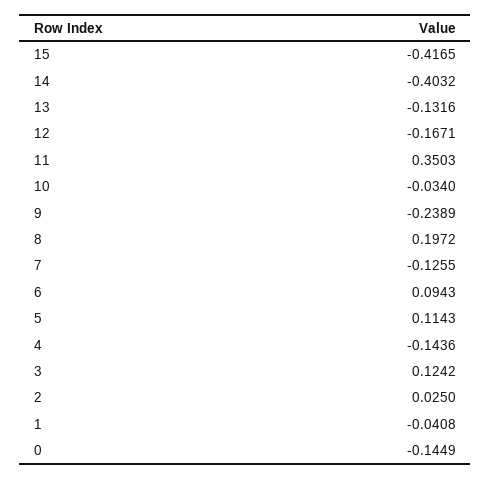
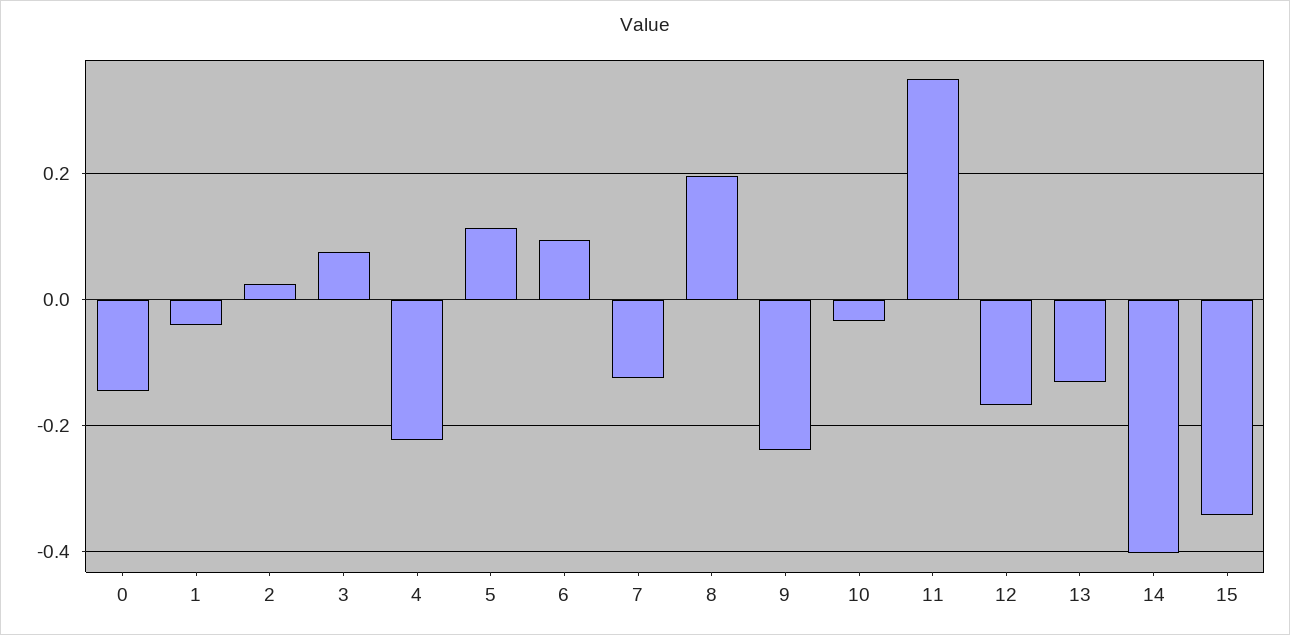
15: -0.4165 -> -0.34
4: -0.1436 -> -0.22
3: 0.1242 -> 0.08

